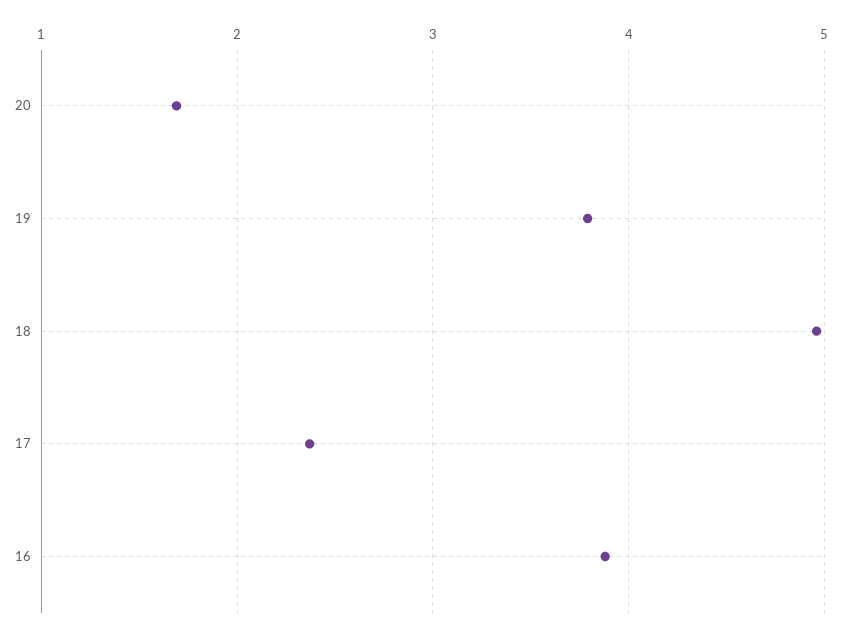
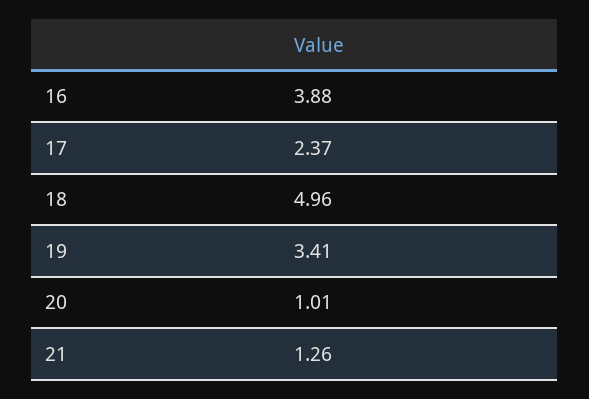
20: 1.7 -> 1.01
19: 3.8 -> 3.41
21: none -> 1.26

